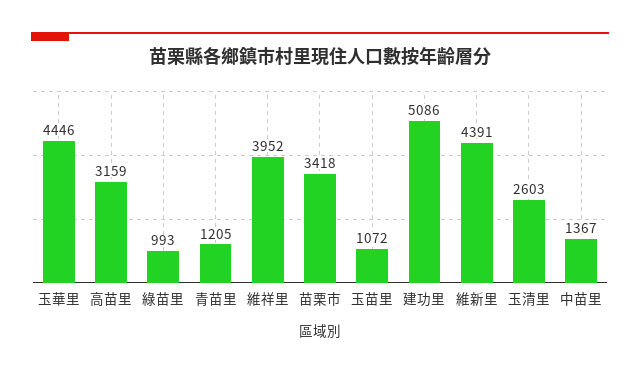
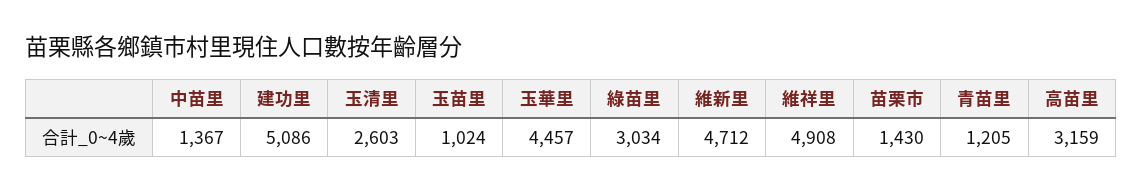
玉華里: 4446 -> 4457
綠苗里: 993 -> 3034
維祥里: 3952 -> 4908
苗栗市: 3418 -> 1430
玉苗里: 1072 -> 1024
維新里: 4391 -> 4712

